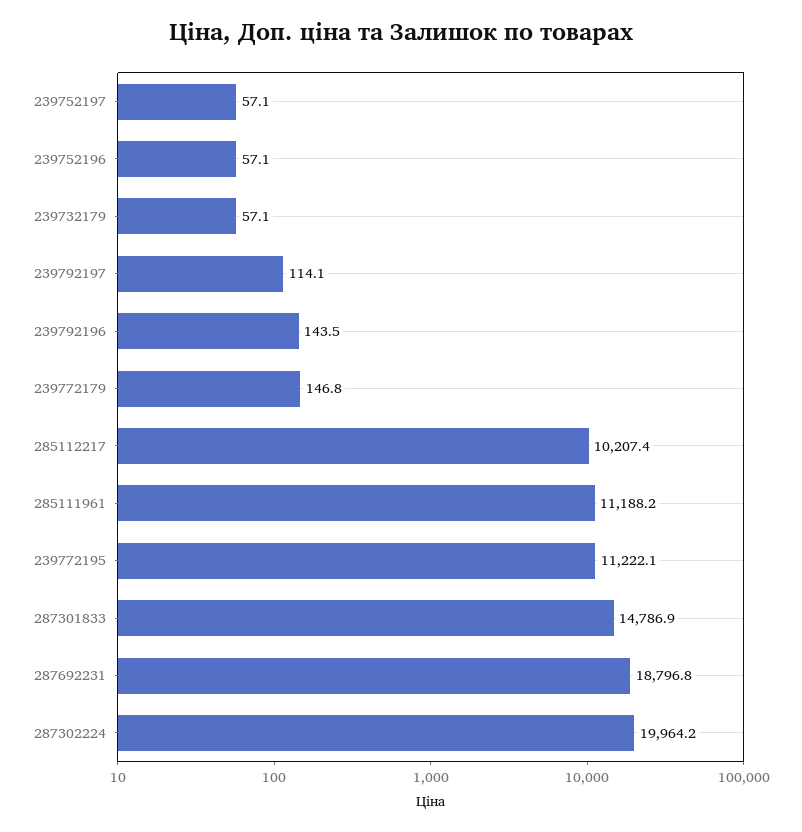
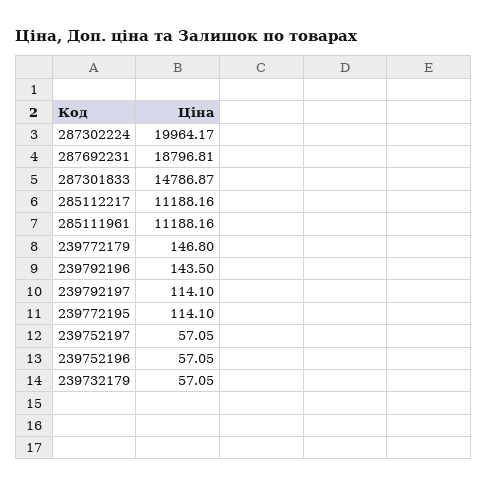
285112217: 10207.4 -> 11188.16
239772195: 11222.1 -> 114.1

